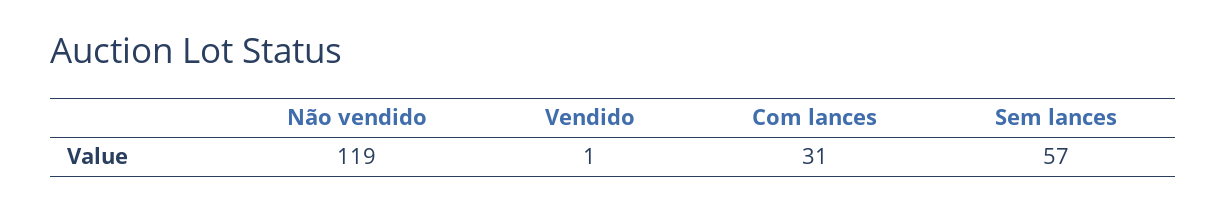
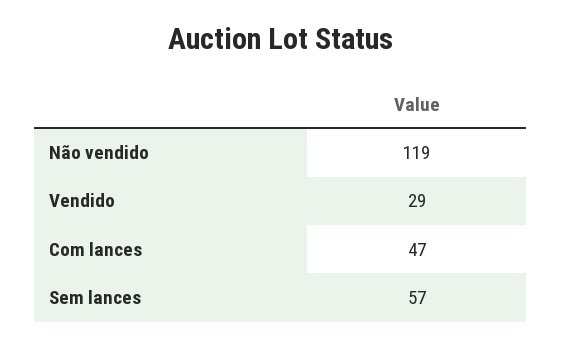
Vendido: 1 -> 29
Com lances: 31 -> 47

